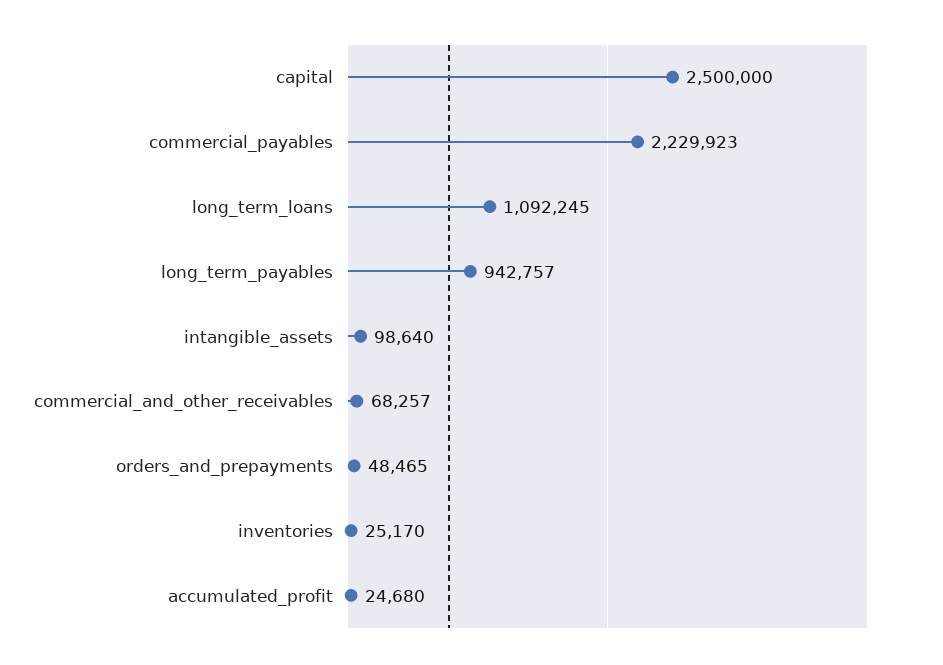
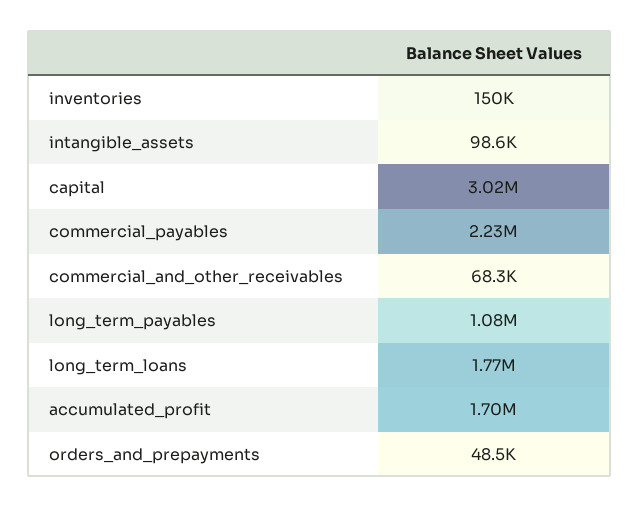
capital: 2500000 -> 3020000
long_term_loans: 1092245 -> 1770000
long_term_payables: 942757 -> 1080000
inventories: 25170 -> 150000
accumulated_profit: 24680 -> 1700000

